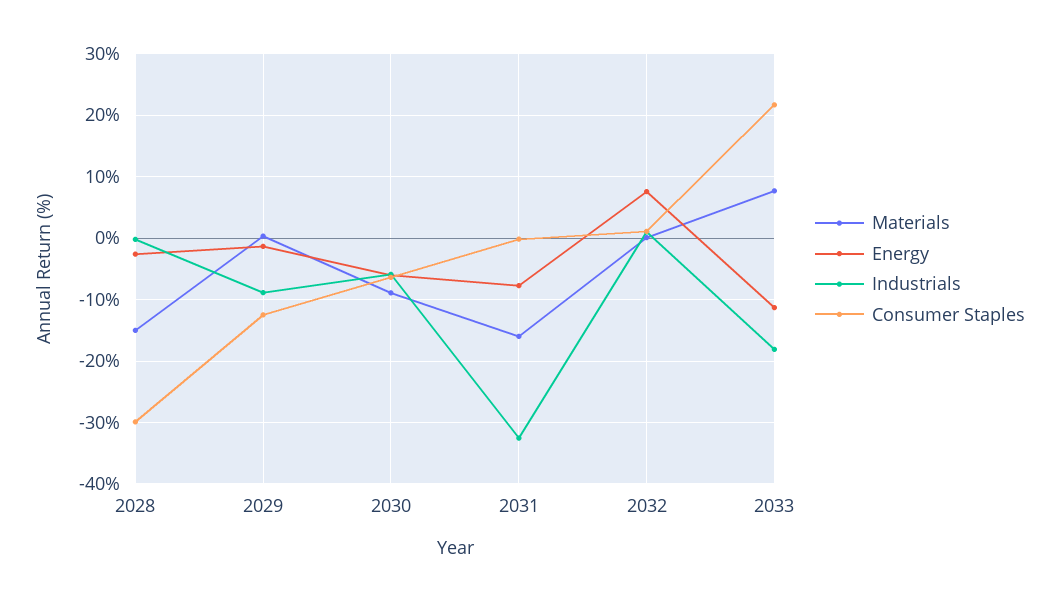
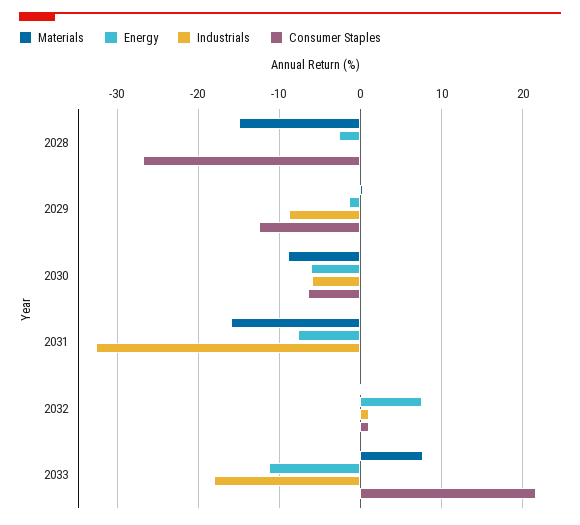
Consumer Staples, 2028: -30 -> -27

